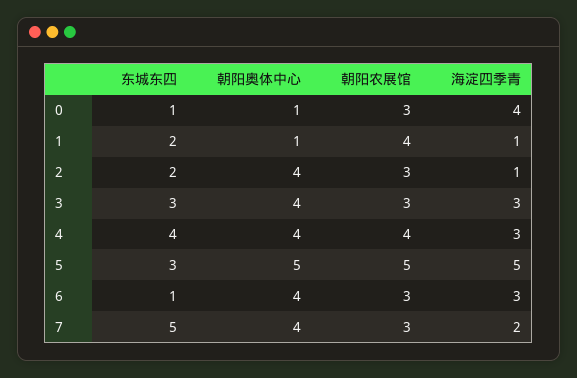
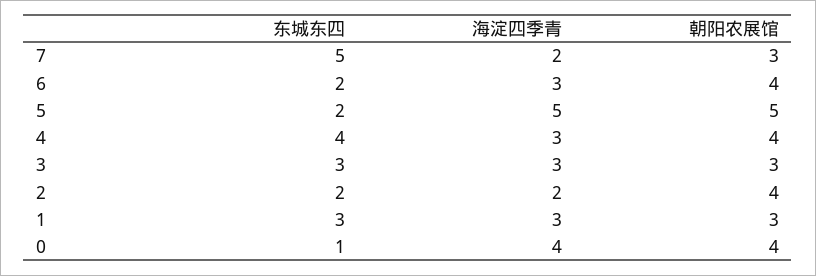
朝阳奥体中心, 0: 1 -> none
朝阳农展馆, 0: 3 -> 4
东城东四, 1: 2 -> 3
朝阳奥体中心, 1: 1 -> none
朝阳农展馆, 1: 4 -> 3
海淀四季青, 1: 1 -> 3
朝阳奥体中心, 2: 4 -> none
朝阳农展馆, 2: 3 -> 4
海淀四季青, 2: 1 -> 2
朝阳奥体中心, 3: 4 -> none
朝阳奥体中心, 4: 4 -> none
东城东四, 5: 3 -> 2
朝阳奥体中心, 5: 5 -> none
东城东四, 6: 1 -> 2
朝阳奥体中心, 6: 4 -> none
朝阳农展馆, 6: 3 -> 4
朝阳奥体中心, 7: 4 -> none

